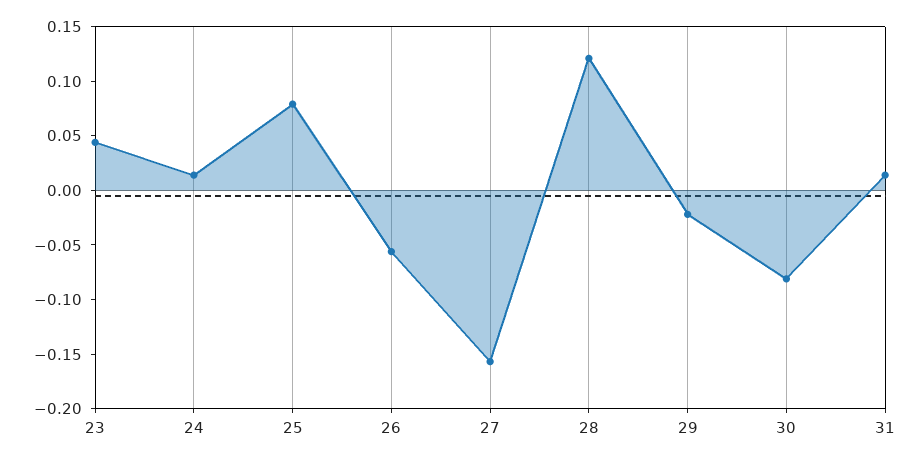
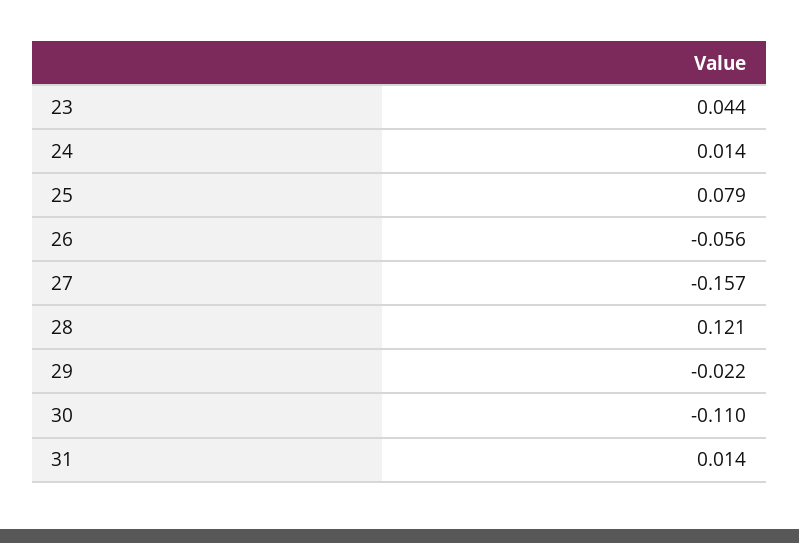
30: -0.08 -> -0.11

